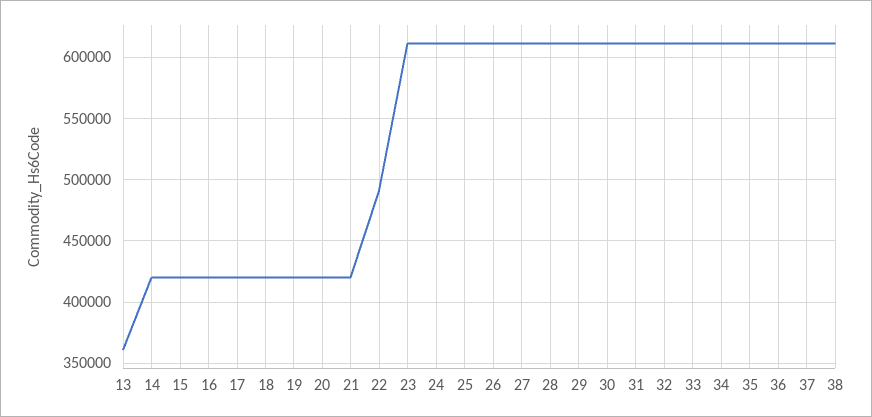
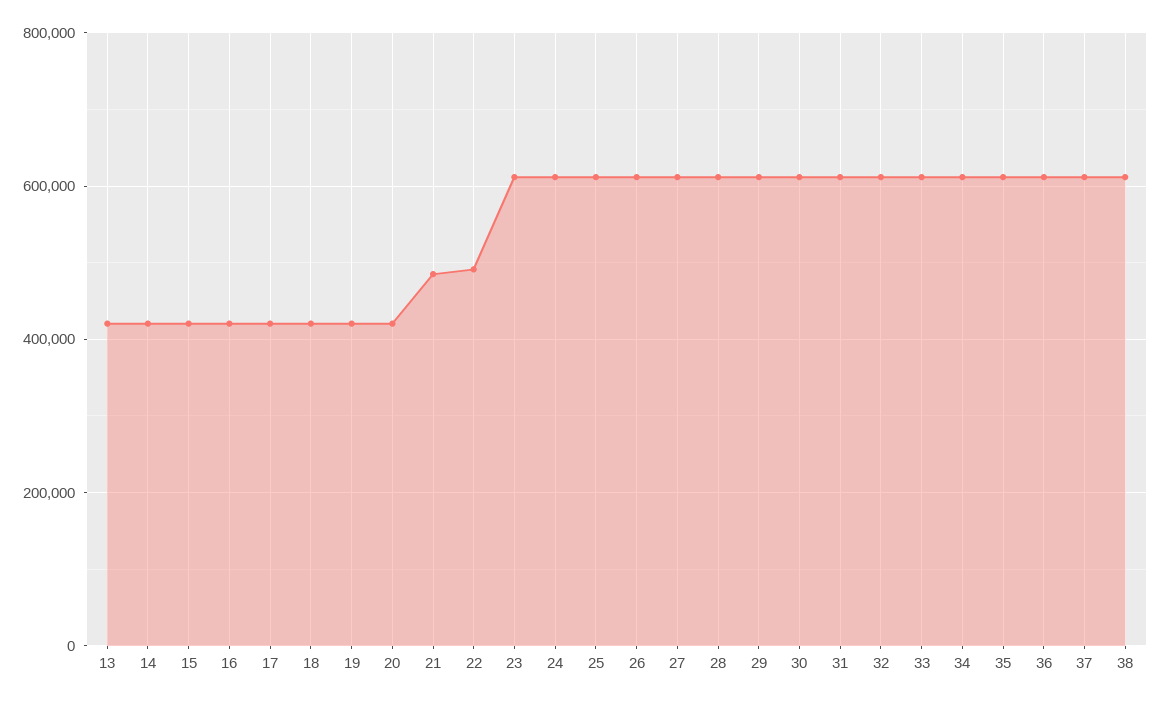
13: 360000 -> 420000
21: 420000 -> 480000

